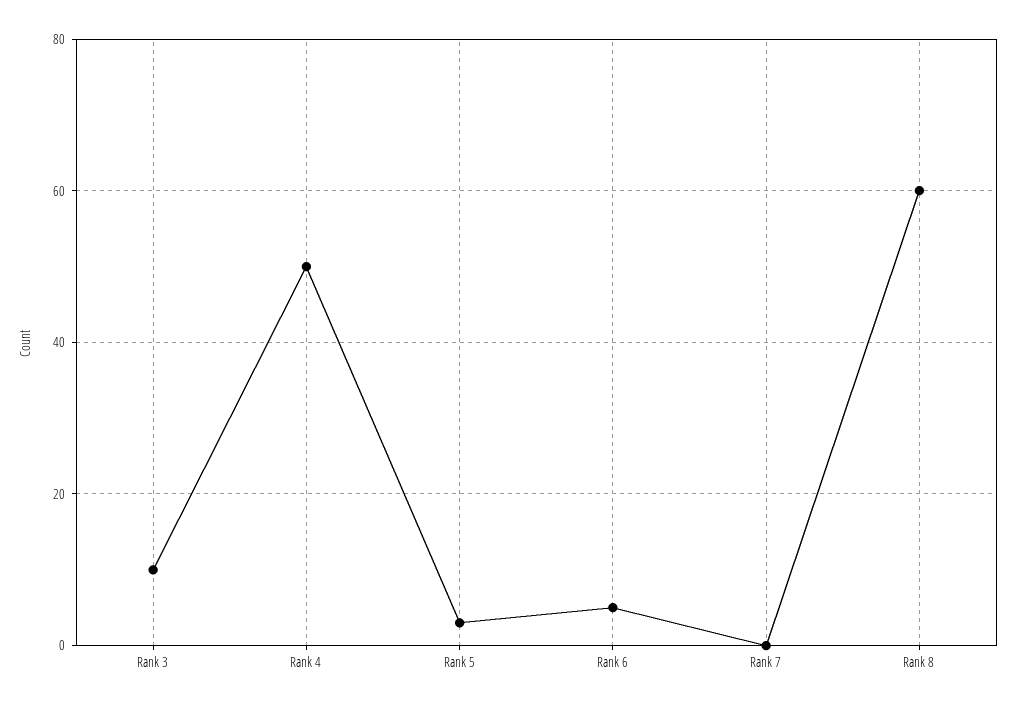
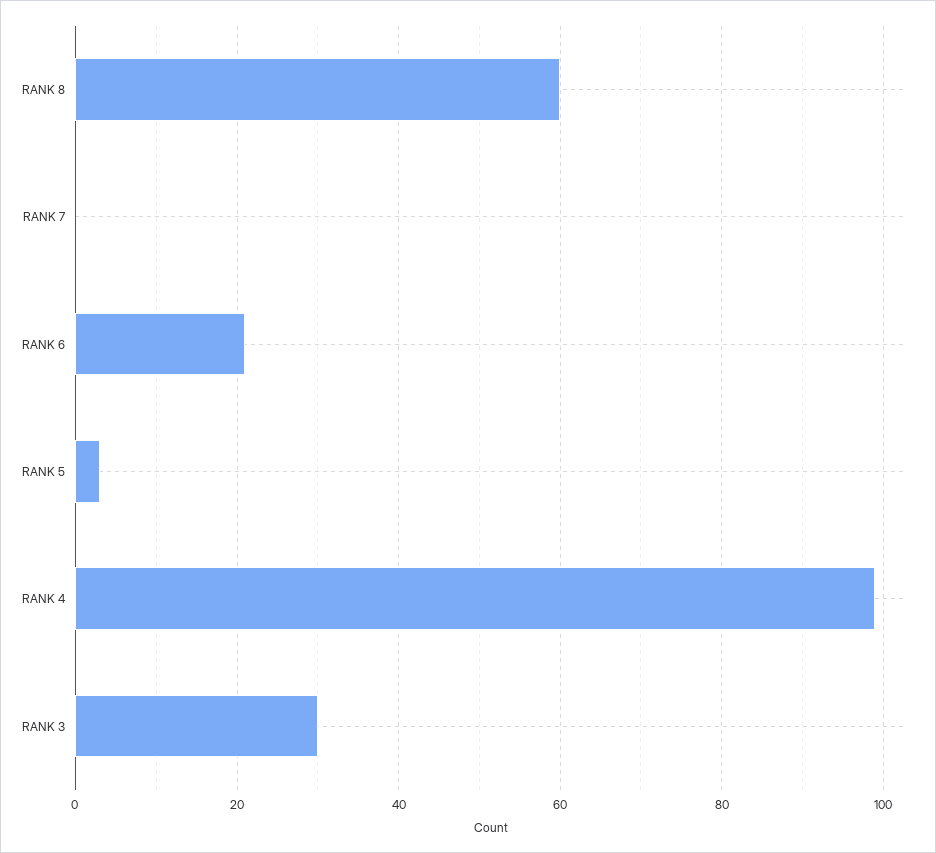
Rank 3: 10 -> 30
Rank 4: 50 -> 100
Rank 6: 5 -> 20

